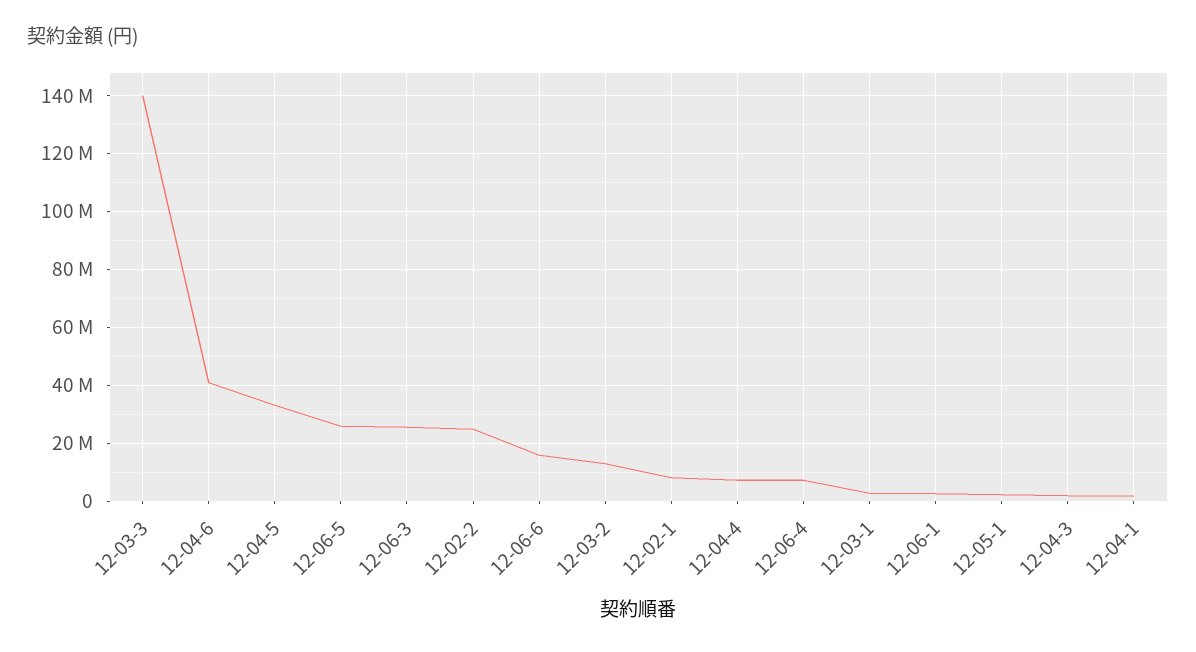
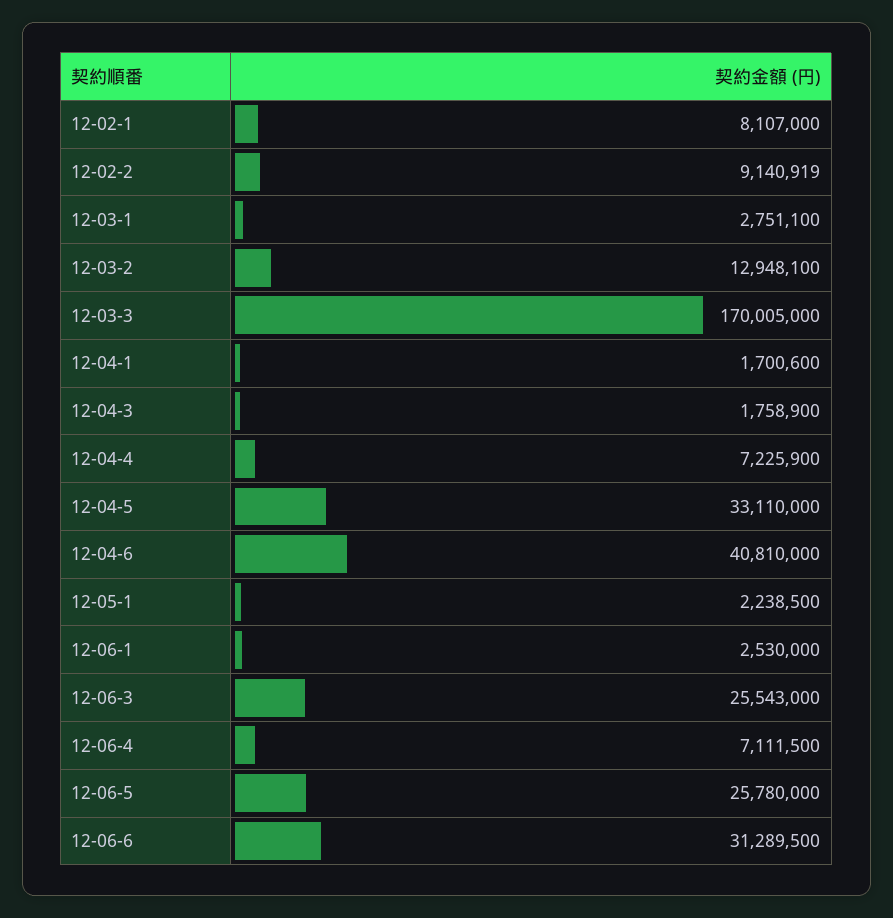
12-03-3: 140000000 -> 170005000
12-02-2: 25000000 -> 9140919
12-06-6: 15000000 -> 31289500

